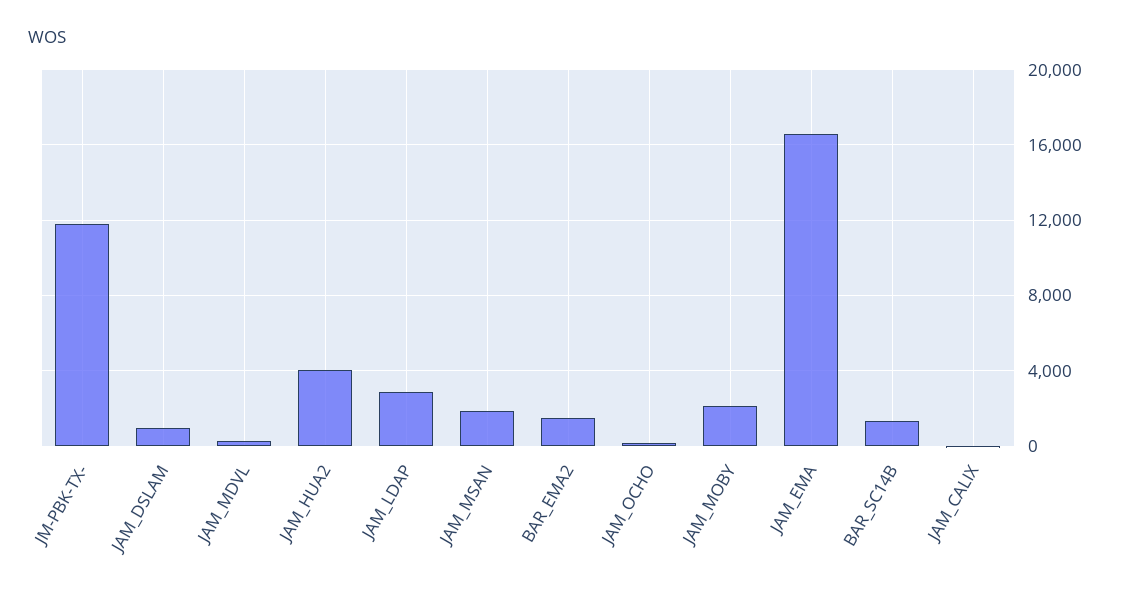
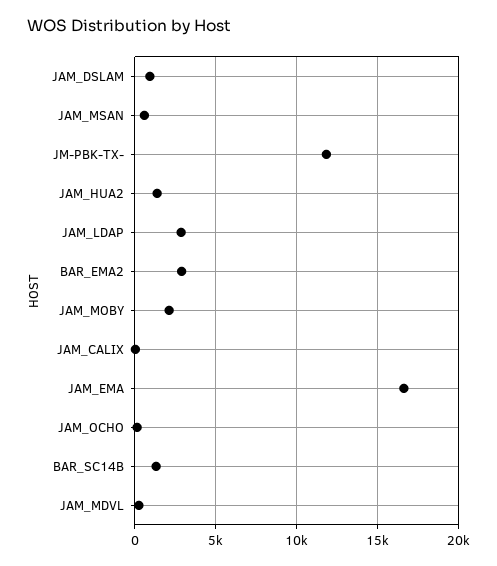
JAM_HUA2: 4000 -> 1500
JAM_MSAN: 2000 -> 500
BAR_EMA2: 1500 -> 3000

